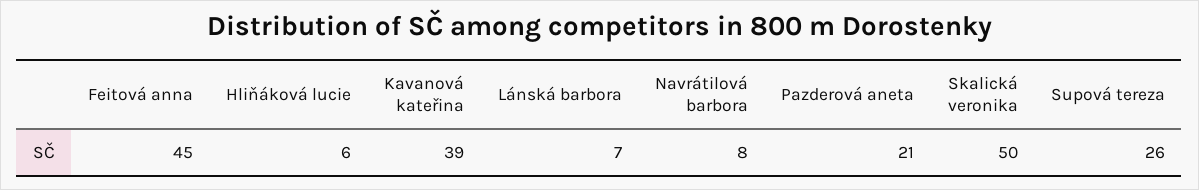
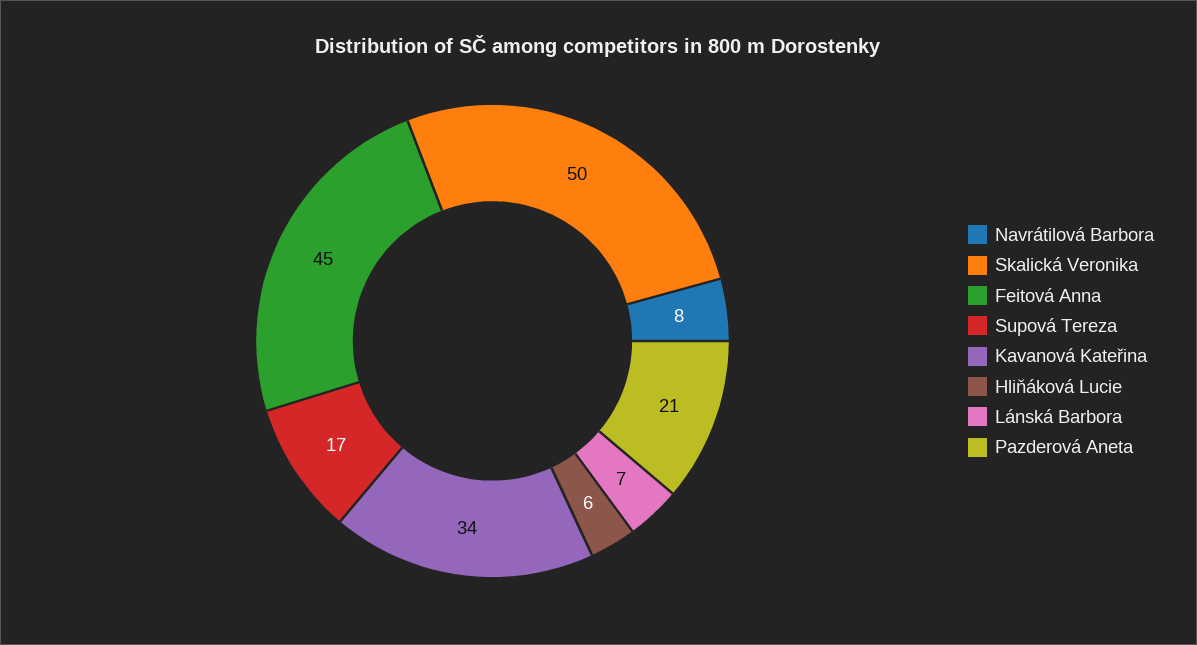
Kavanová kateřina: 39 -> 34
Supová tereza: 26 -> 17

